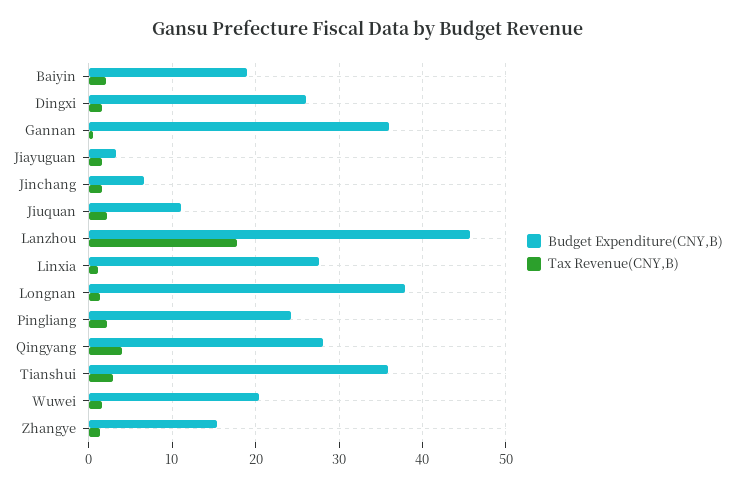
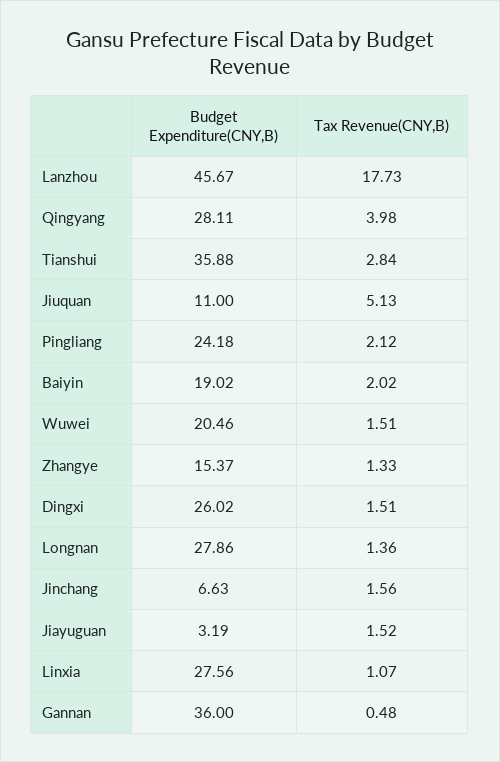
Tax Revenue(CNY,B), Jiuquan: 2 -> 5.13
Budget Expenditure(CNY,B), Longnan: 38 -> 27.86

